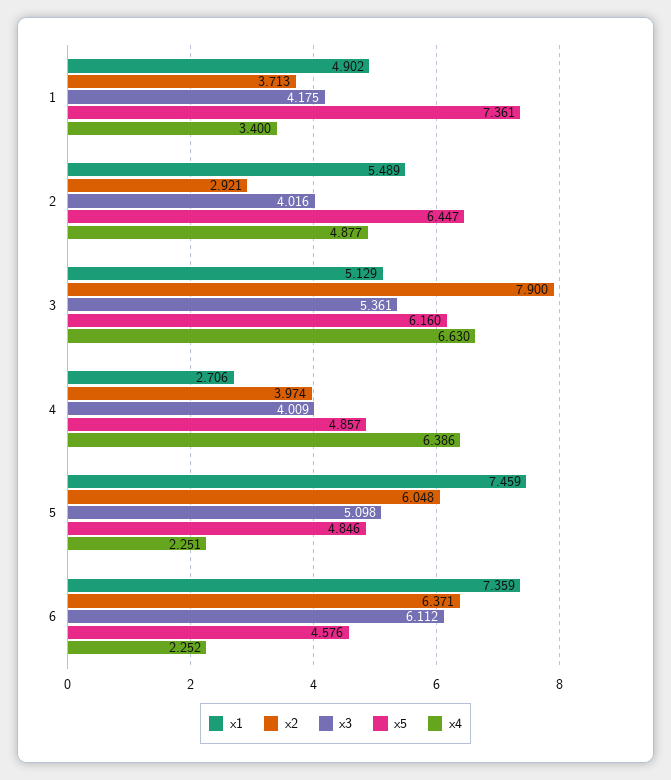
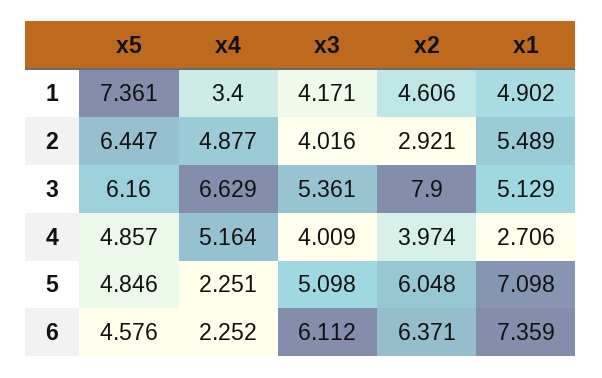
x2, 1: 3.713 -> 4.606
x3, 1: 4.175 -> 4.171
x4, 3: 6.63 -> 6.629
x4, 4: 6.386 -> 5.164
x1, 5: 7.459 -> 7.098

